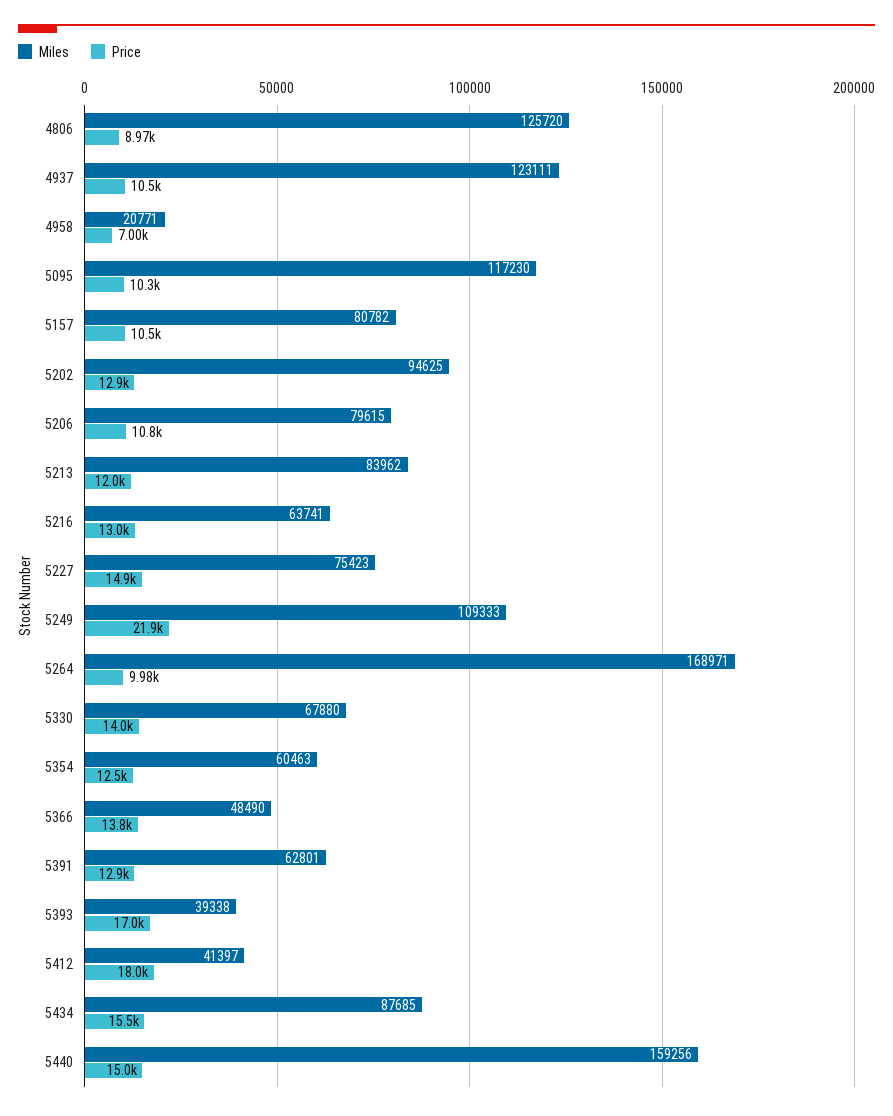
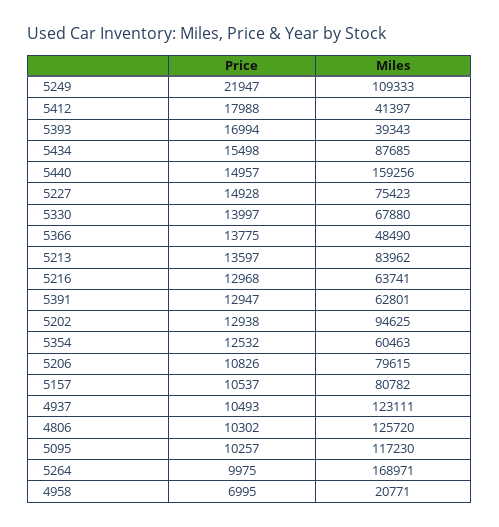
Price, 4806: 8970 -> 10302
Price, 5213: 12000 -> 13597
Miles, 5393: 39338 -> 39343

